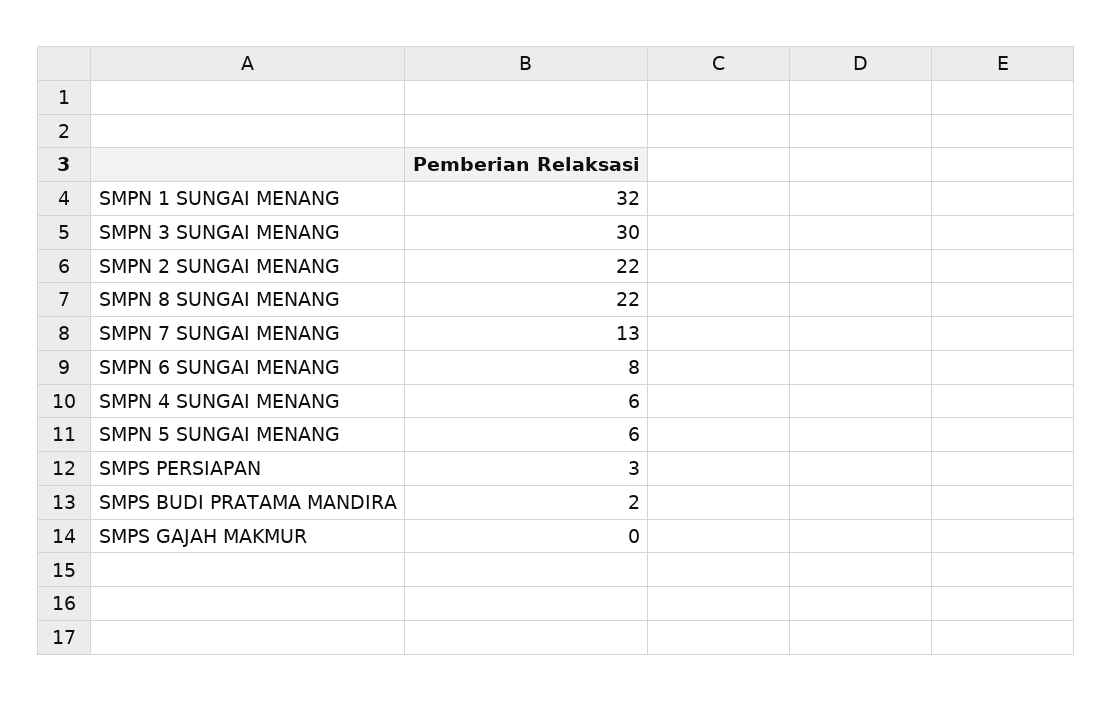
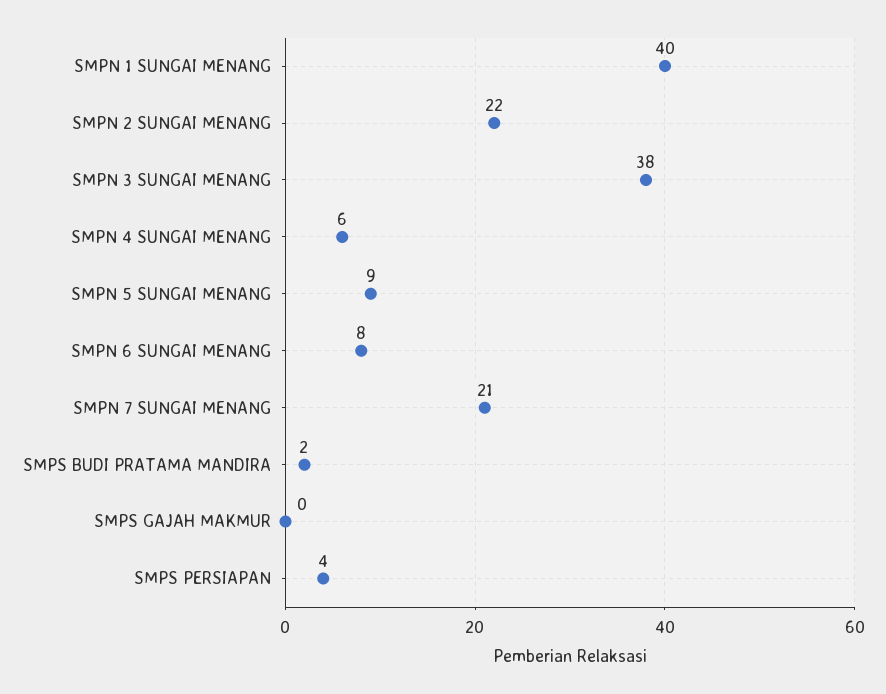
SMPN 1 SUNGAI MENANG: 32 -> 40
SMPN 3 SUNGAI MENANG: 30 -> 38
SMPN 8 SUNGAI MENANG: 22 -> none
SMPN 7 SUNGAI MENANG: 13 -> 21
SMPN 5 SUNGAI MENANG: 6 -> 9
SMPS PERSIAPAN: 3 -> 4

